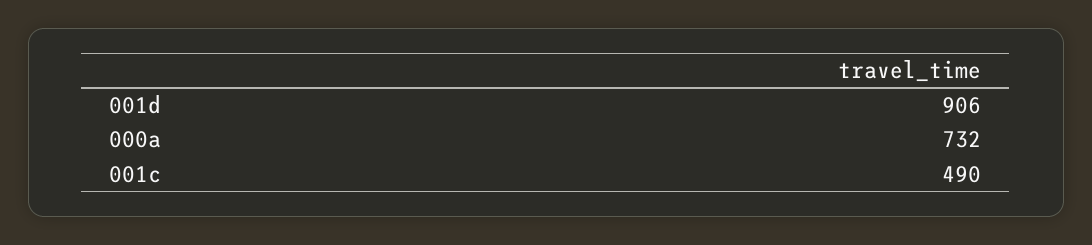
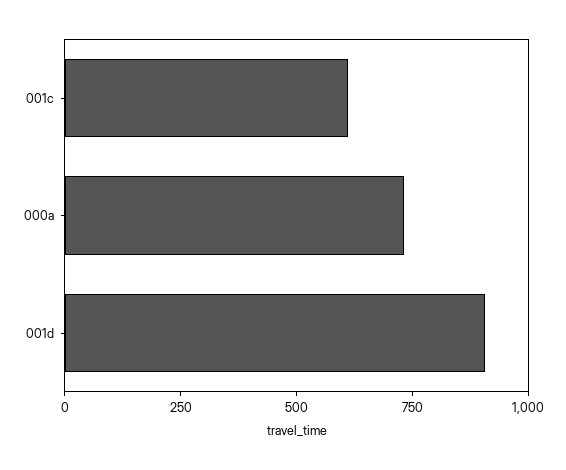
001c: 490 -> 600

